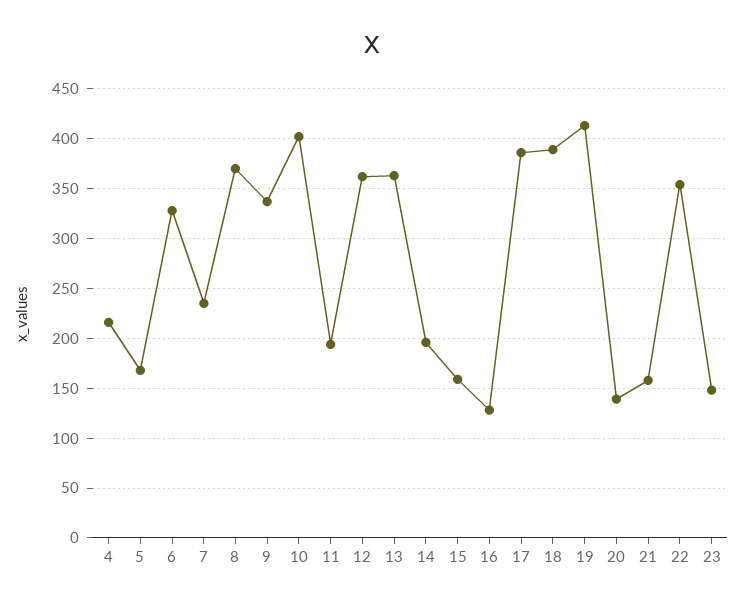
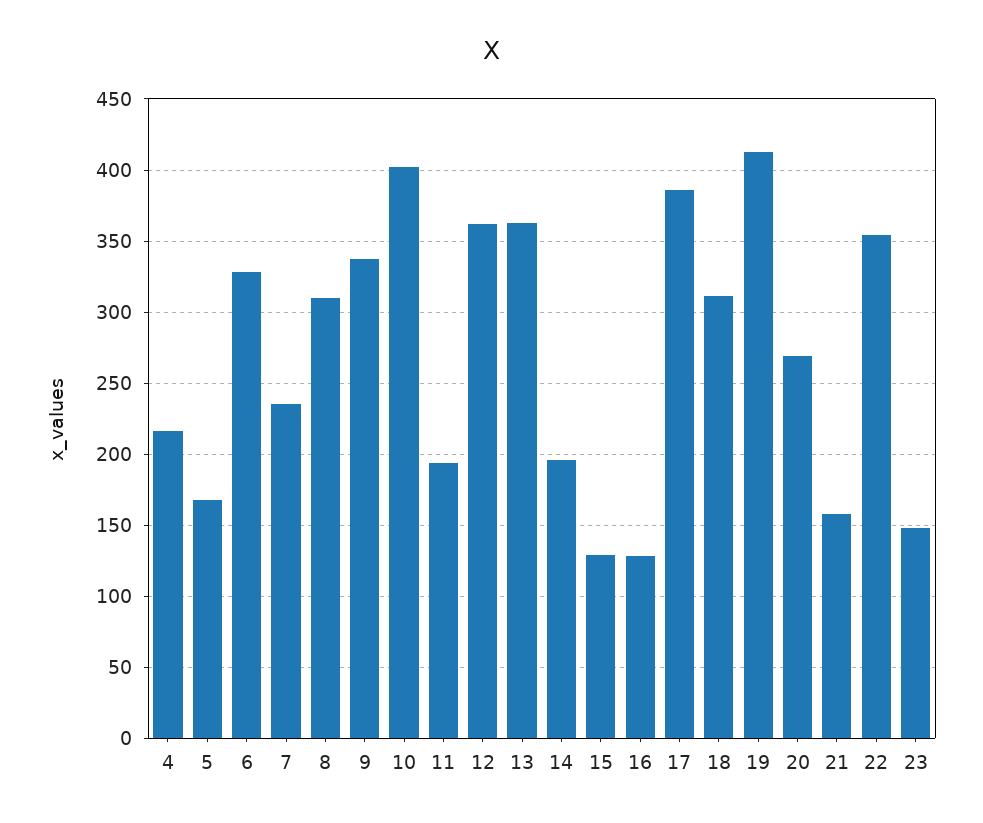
8: 370 -> 310
15: 160 -> 130
18: 390 -> 310
20: 140 -> 270

